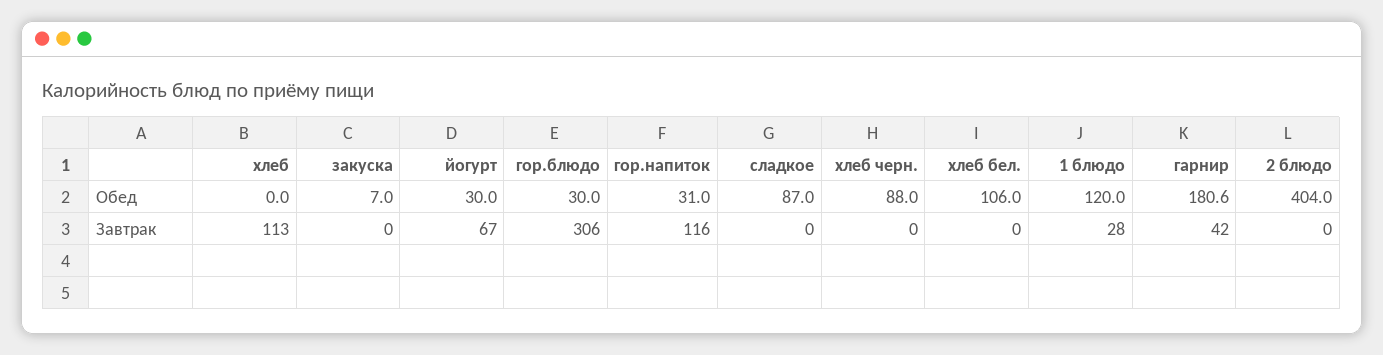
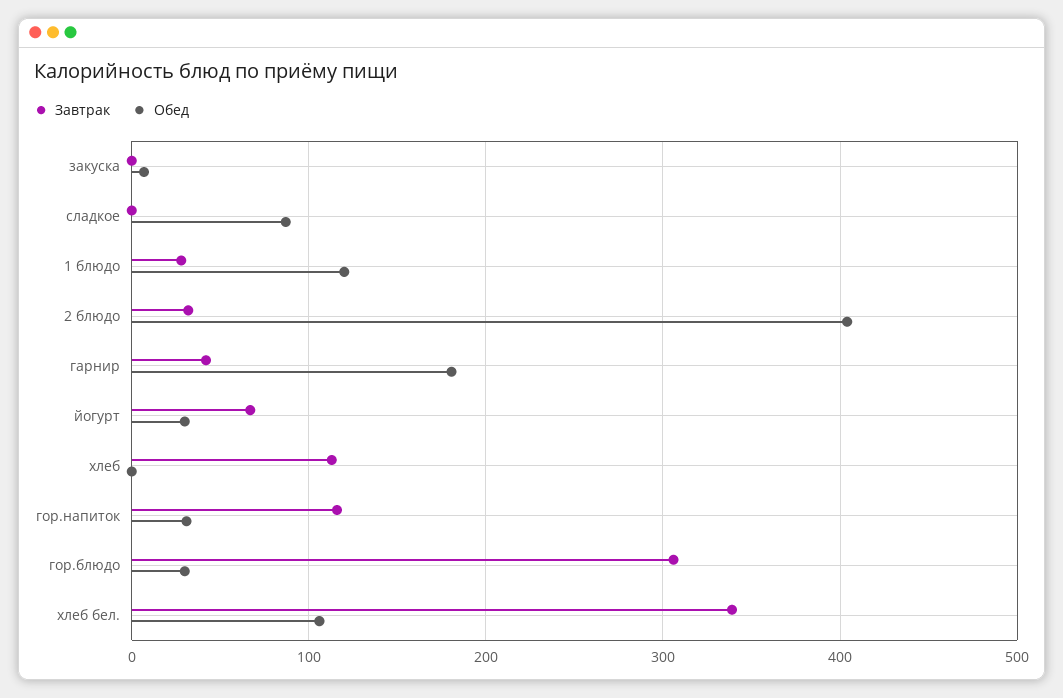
Обед, хлеб черн.: 88 -> none
Завтрак, хлеб черн.: 0 -> none
Завтрак, хлеб бел.: 0 -> 340
Завтрак, 2 блюдо: 0 -> 30

